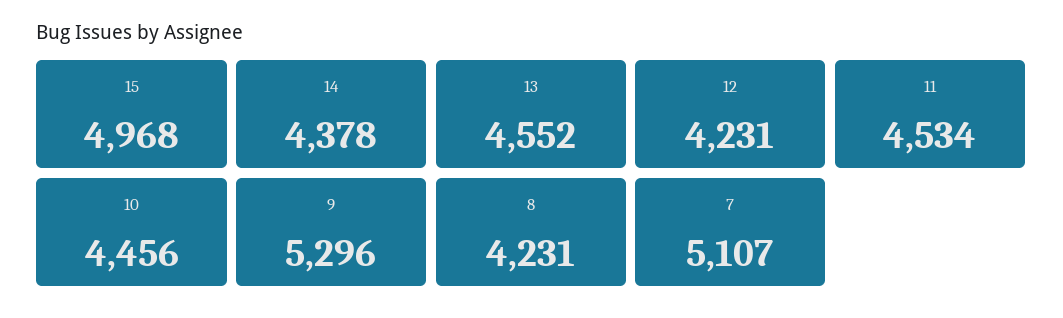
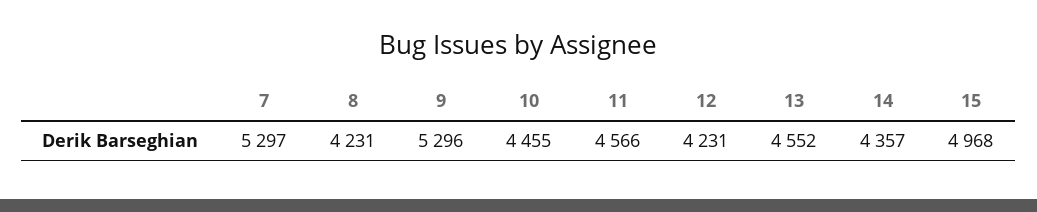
14: 4378 -> 4357
11: 4534 -> 4566
10: 4456 -> 4455
7: 5107 -> 5297

